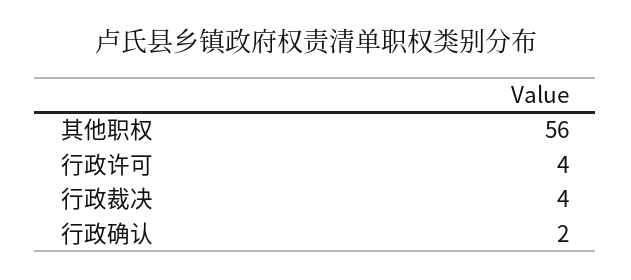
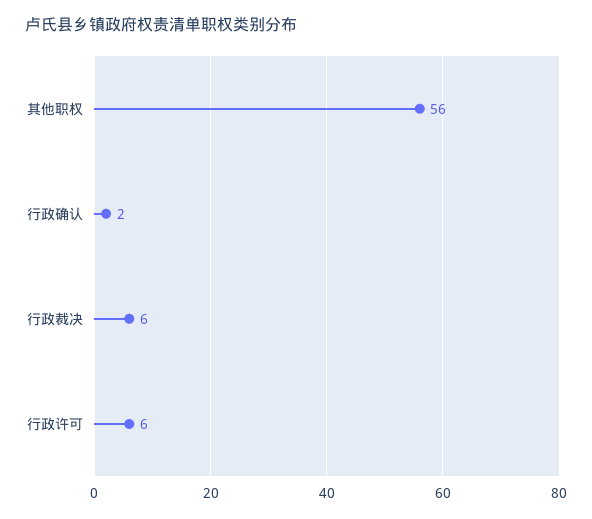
行政许可: 4 -> 6
行政裁决: 4 -> 6

